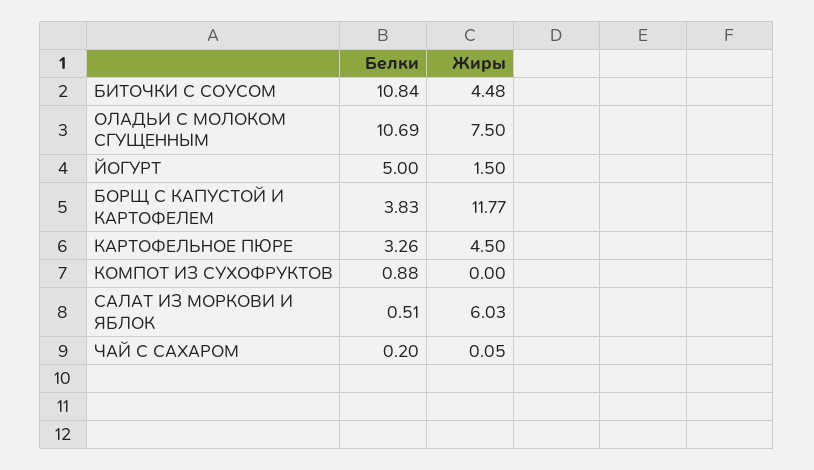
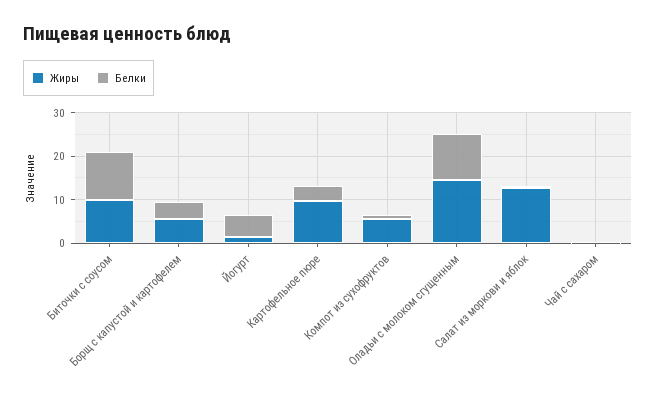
Жиры, БИТОЧКИ С СОУСОМ: 4.48 -> 10
Жиры, ОЛАДЬИ С МОЛОКОМ СГУЩЕННЫМ: 7.5 -> 14
Жиры, БОРЩ С КАПУСТОЙ И КАРТОФЕЛЕМ: 11.77 -> 6
Жиры, КАРТОФЕЛЬНОЕ ПЮРЕ: 4.5 -> 10
Жиры, КОМПОТ ИЗ СУХОФРУКТОВ: 0 -> 6
Жиры, САЛАТ ИЗ МОРКОВИ И ЯБЛОК: 6.03 -> 12

